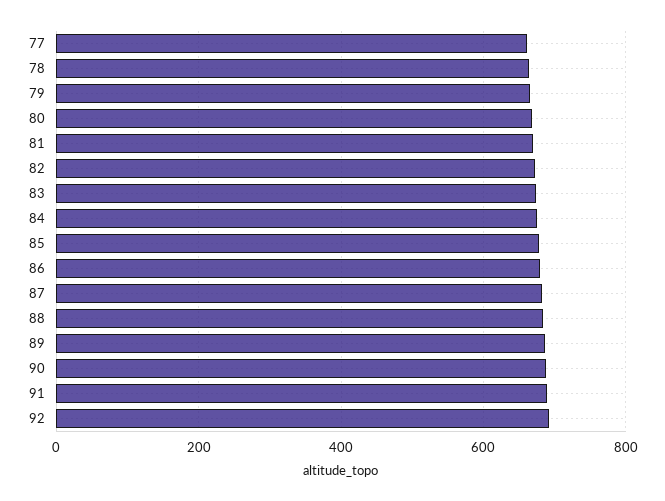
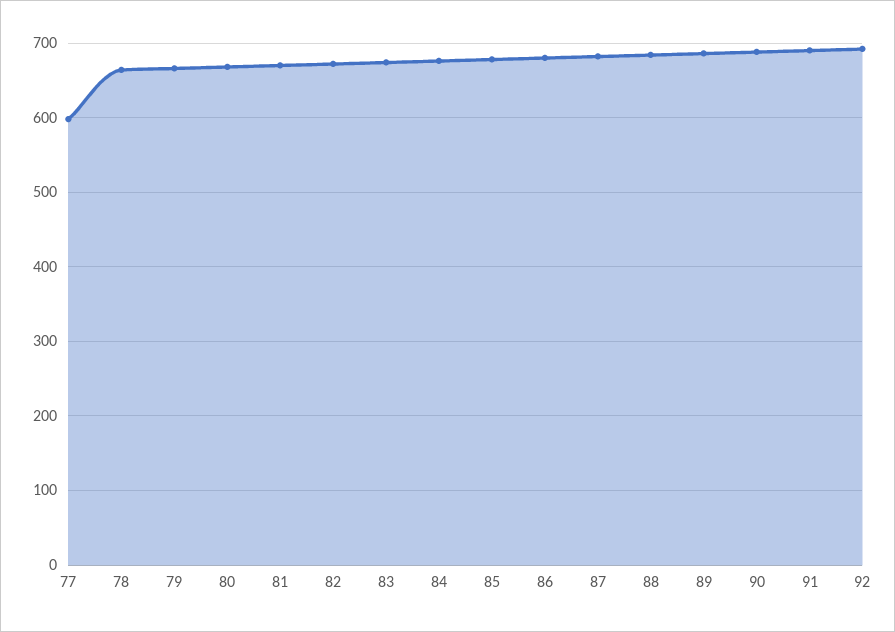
77: 660 -> 600

